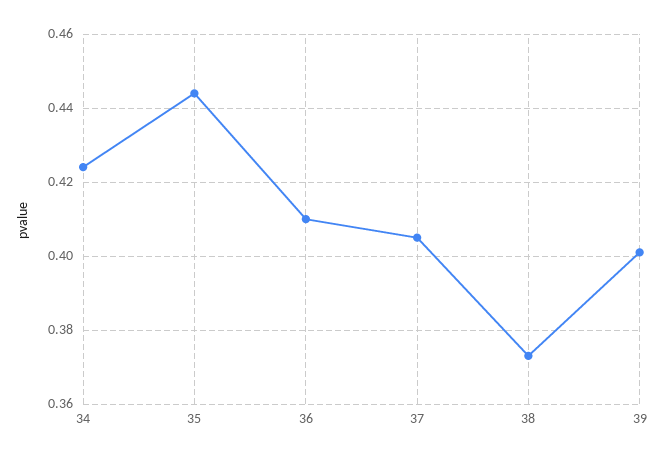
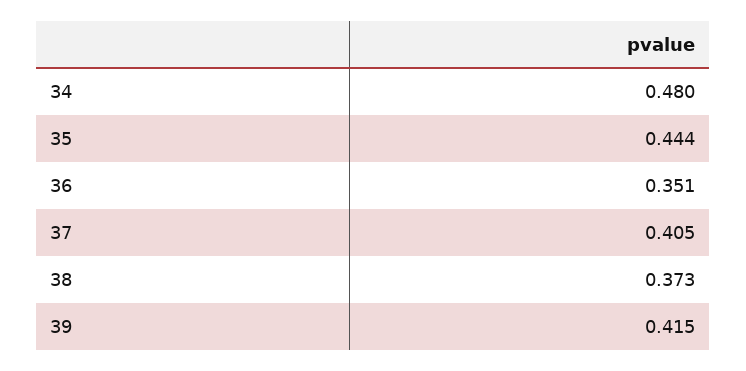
34: 0.425 -> 0.48
36: 0.41 -> 0.351
39: 0.4 -> 0.415

